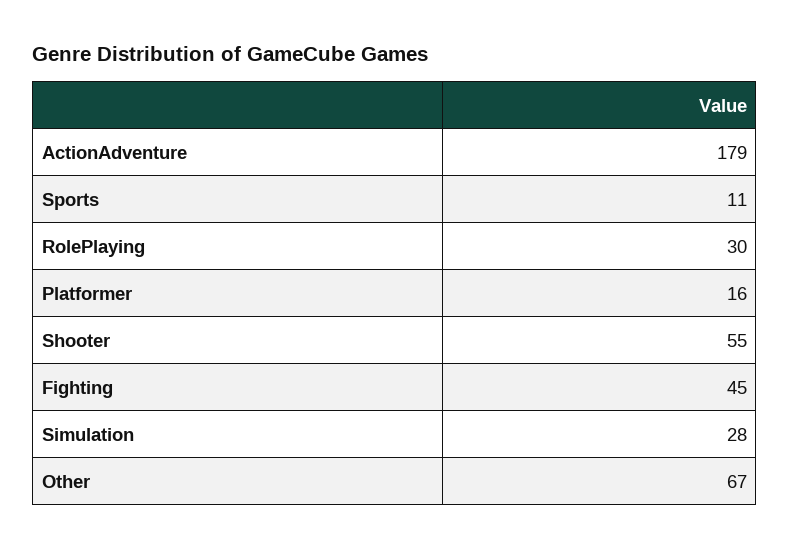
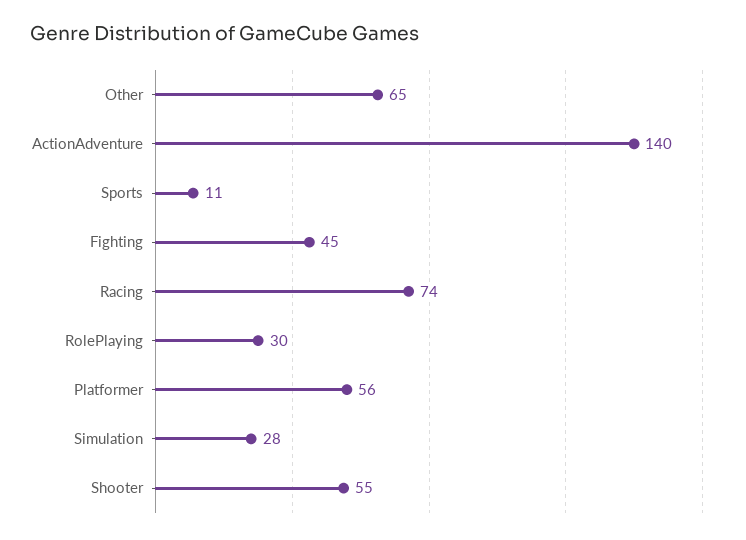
ActionAdventure: 179 -> 140
Platformer: 16 -> 56
Other: 67 -> 65
Racing: none -> 74

